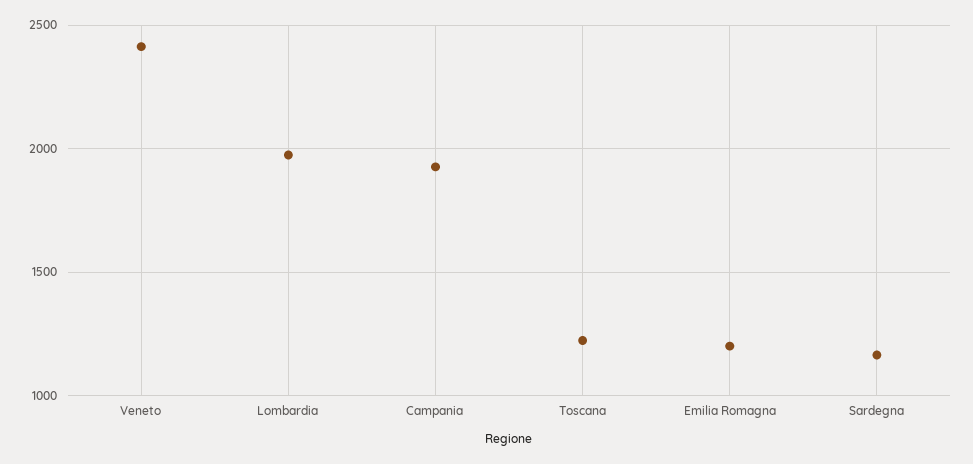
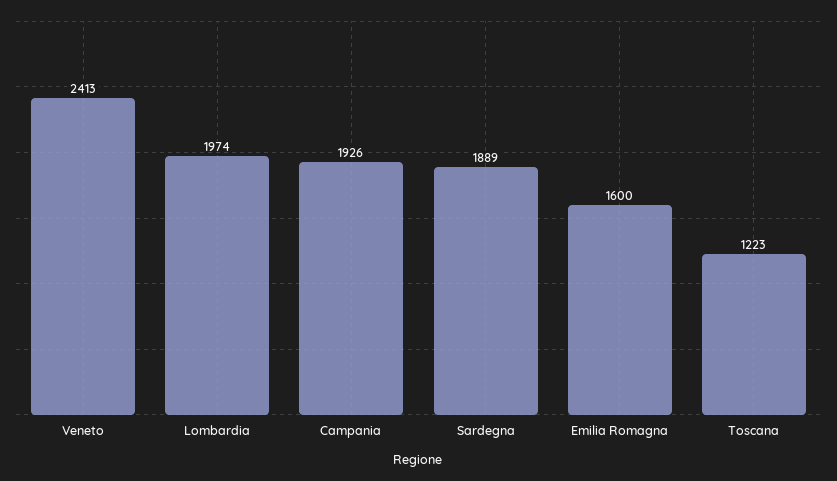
Emilia Romagna: 1200 -> 1600
Sardegna: 1150 -> 1889

